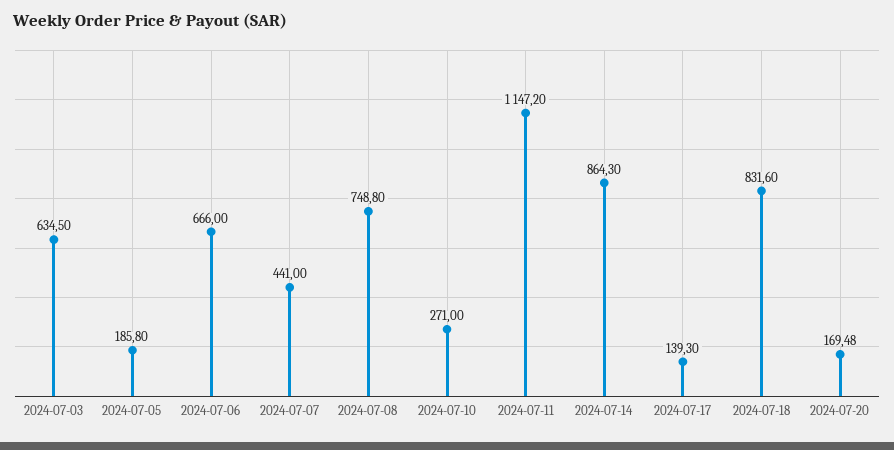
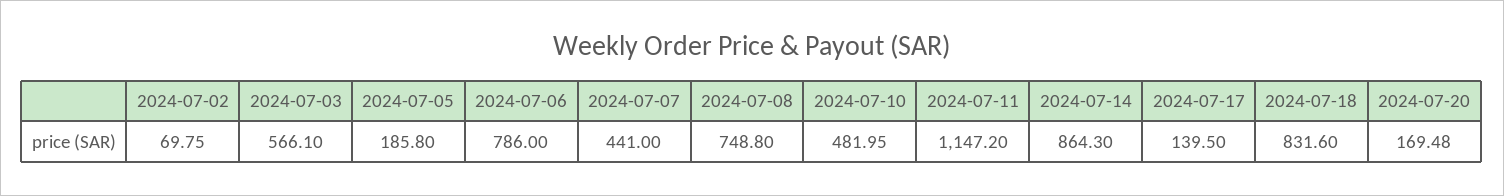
2024-07-03: 634.5 -> 566.1
2024-07-06: 666 -> 786
2024-07-10: 271 -> 481.95
2024-07-17: 139.3 -> 139.5
2024-07-02: none -> 69.75

